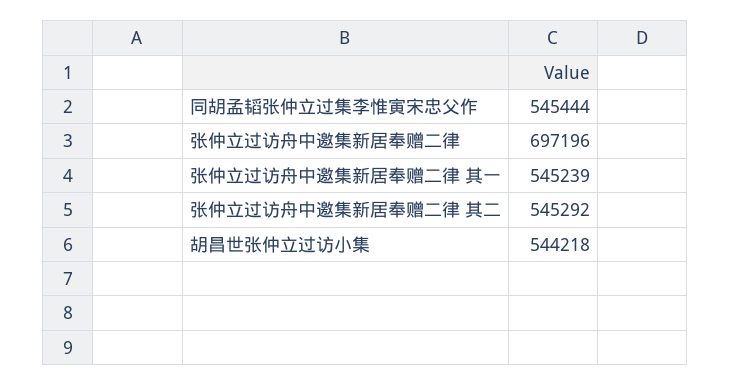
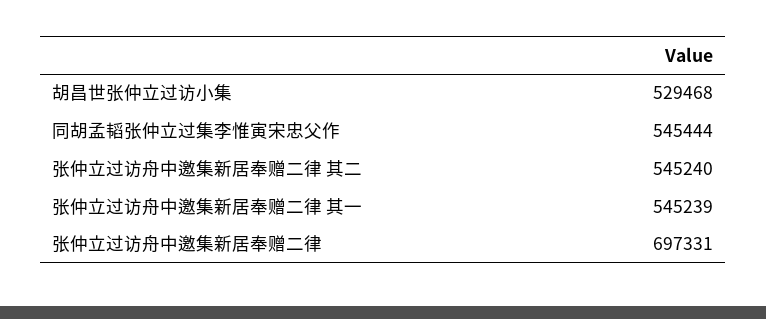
张仲立过访舟中邀集新居奉赠二律: 697196 -> 697331
张仲立过访舟中邀集新居奉赠二律 其二: 545292 -> 545240
胡昌世张仲立过访小集: 544218 -> 529468

